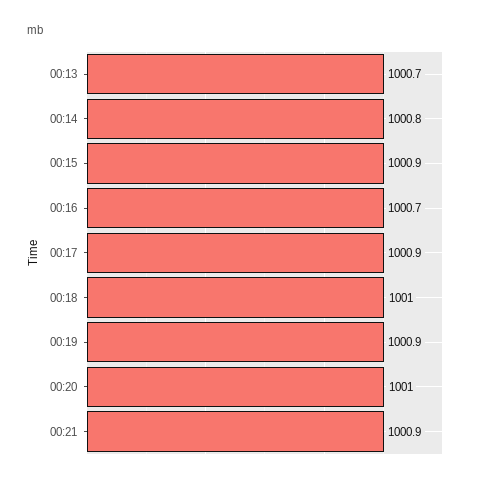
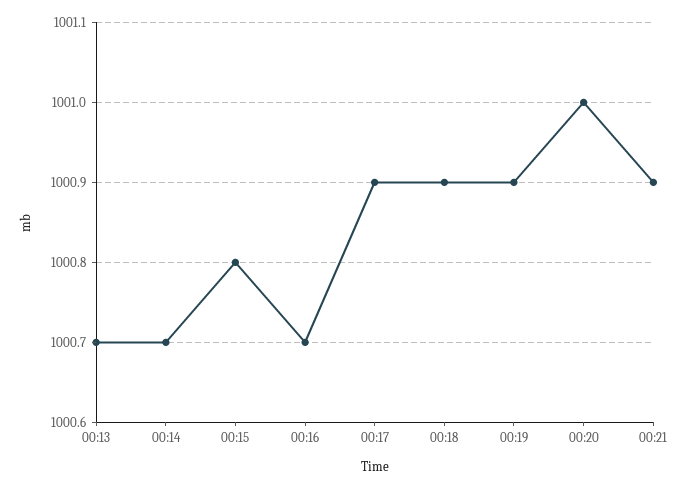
00:14: 1000.8 -> 1000.7
00:15: 1000.9 -> 1000.8
00:18: 1001 -> 1000.9

